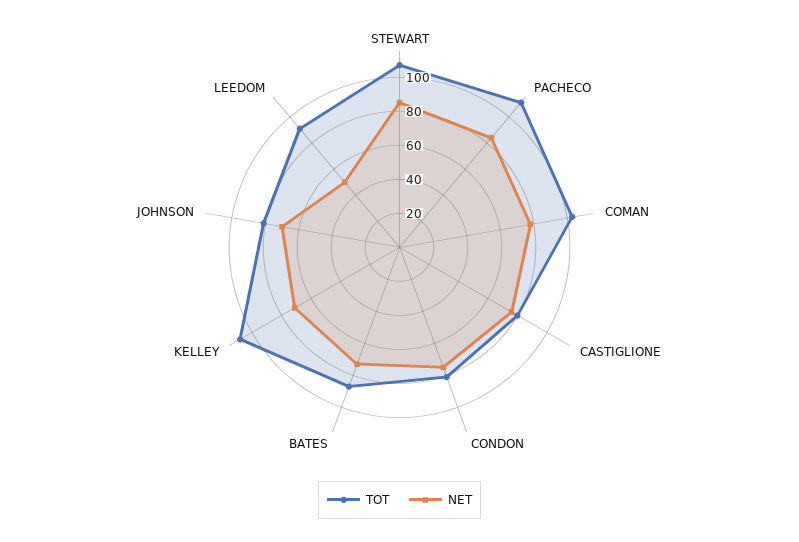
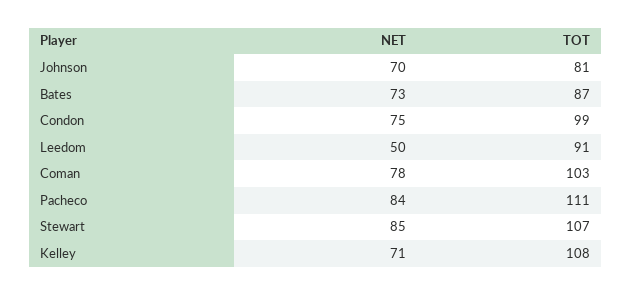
TOT, CASTIGLIONE: 80 -> none
NET, CASTIGLIONE: 75 -> none
TOT, CONDON: 80 -> 99

